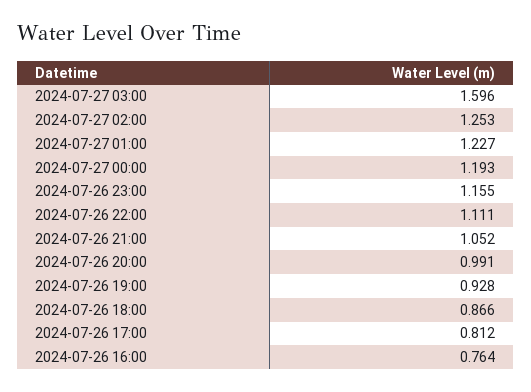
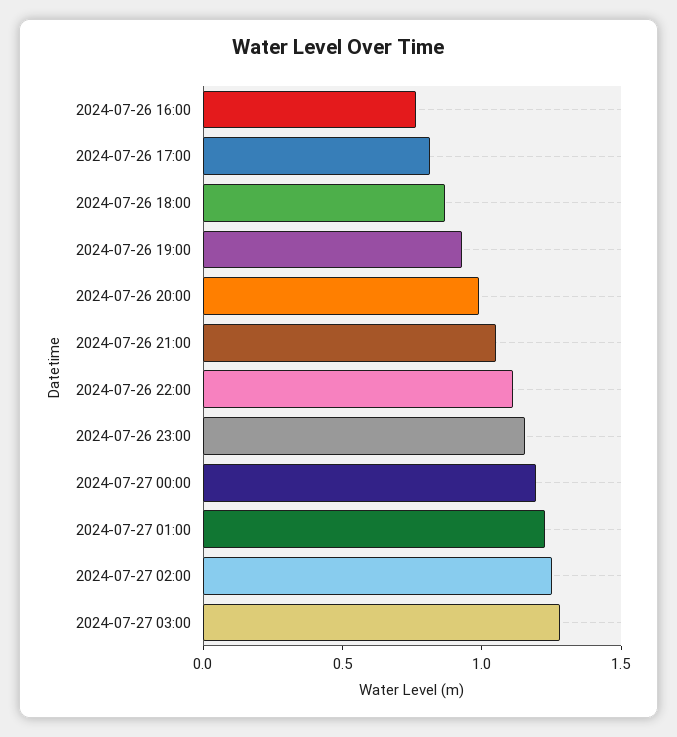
2024-07-27 03:00: 1.596 -> 1.3

